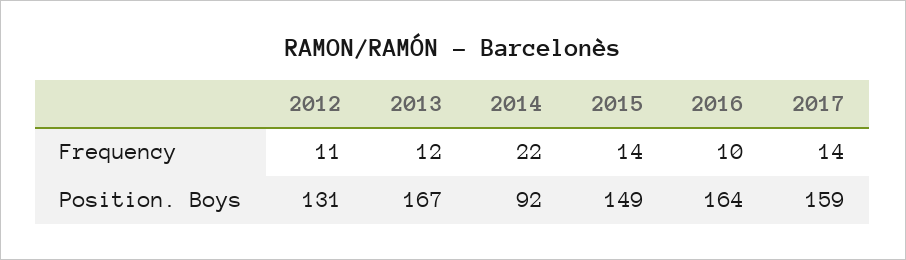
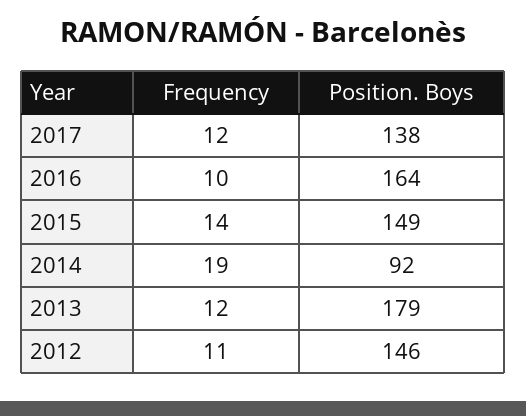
2014, Frequency: 22 -> 19
2017, Frequency: 14 -> 12
2012, Position. Boys: 131 -> 146
2013, Position. Boys: 167 -> 179
2017, Position. Boys: 159 -> 138

